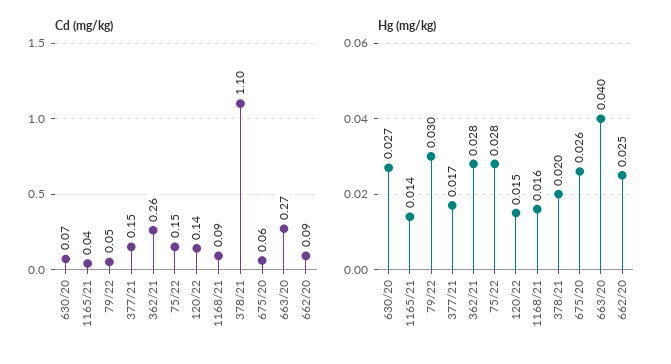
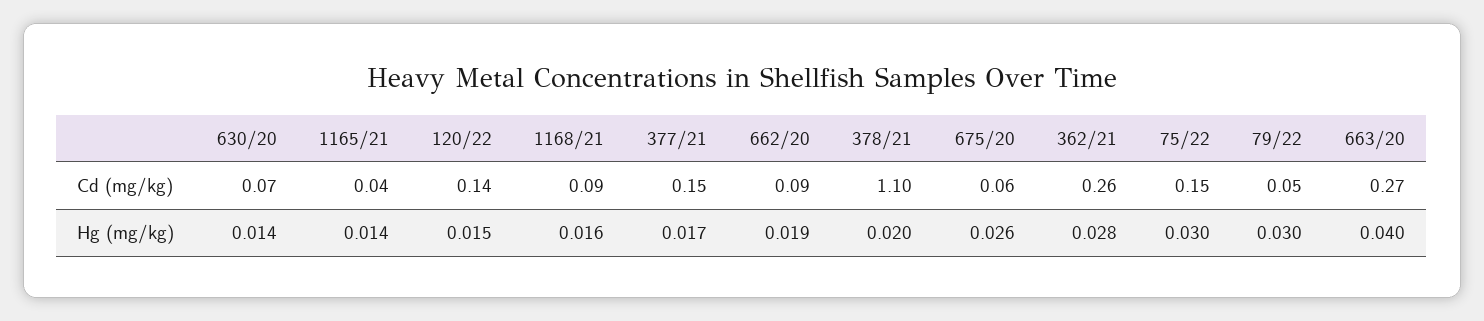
Hg (mg/kg), 630/20: 0.027 -> 0.014
Hg (mg/kg), 75/22: 0.028 -> 0.03
Hg (mg/kg), 662/20: 0.025 -> 0.019

